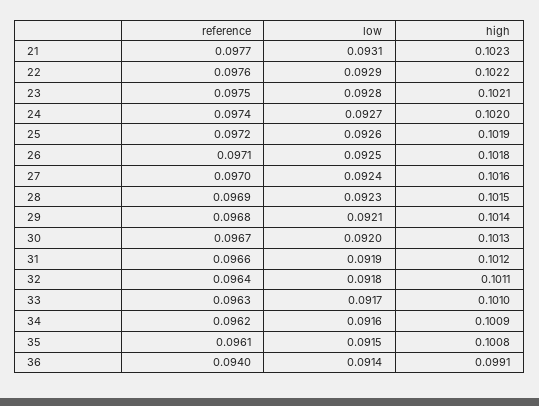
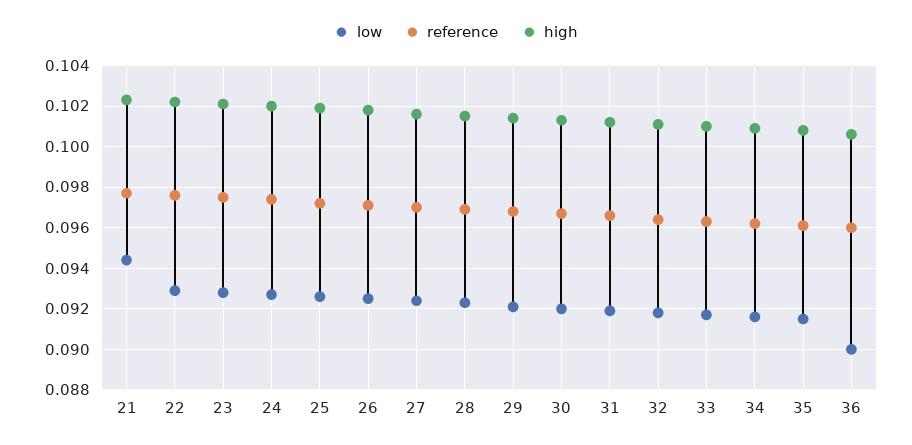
low, 21: 0.0931 -> 0.0945
reference, 36: 0.094 -> 0.096
low, 36: 0.0914 -> 0.09
high, 36: 0.0991 -> 0.1005

